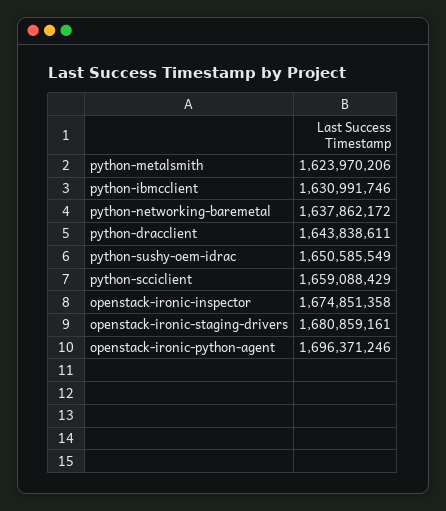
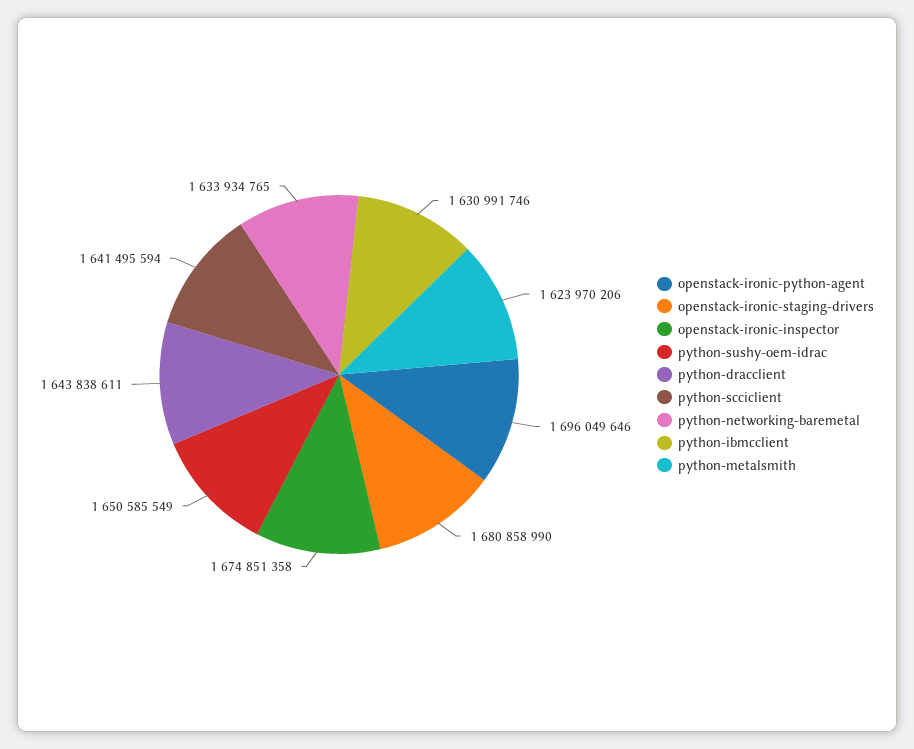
python-networking-baremetal: 1637862172 -> 1633934765
python-scciclient: 1659088429 -> 1641495594
openstack-ironic-staging-drivers: 1680859161 -> 1680858990
openstack-ironic-python-agent: 1696371246 -> 1696049646

